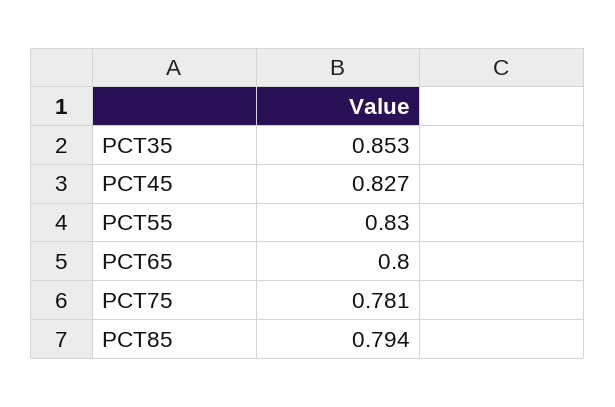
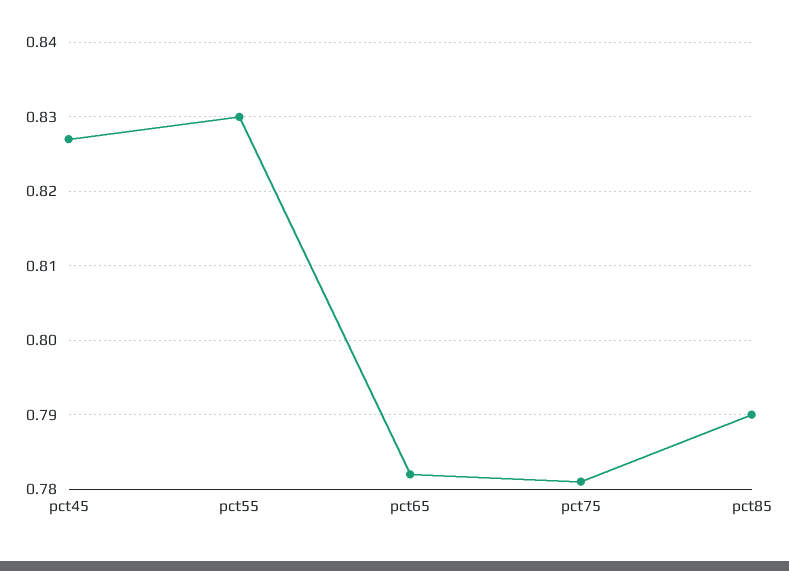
PCT35: 0.853 -> none
PCT65: 0.8 -> 0.782
PCT85: 0.794 -> 0.79

